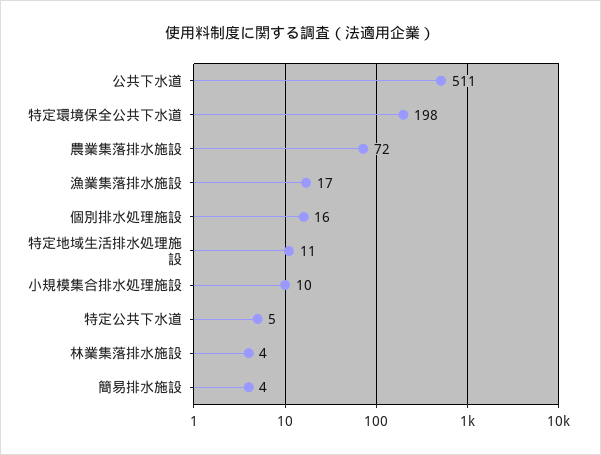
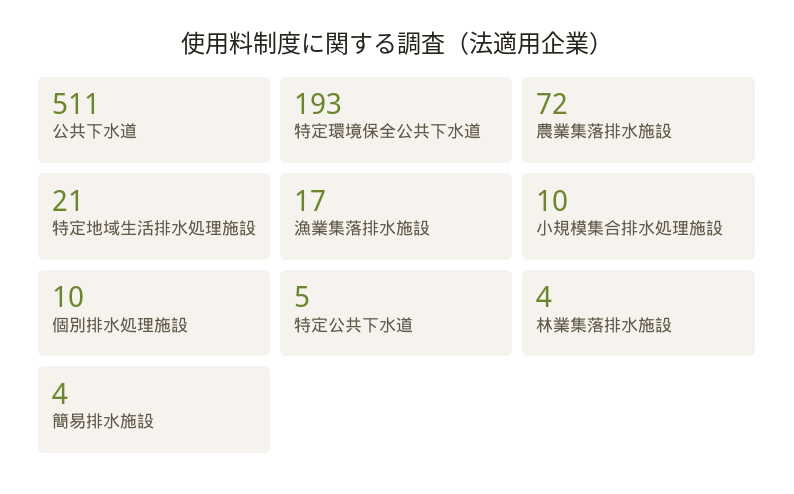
特定環境保全公共下水道: 198 -> 193
個別排水処理施設: 16 -> 10
特定地域生活排水処理施設: 11 -> 21

